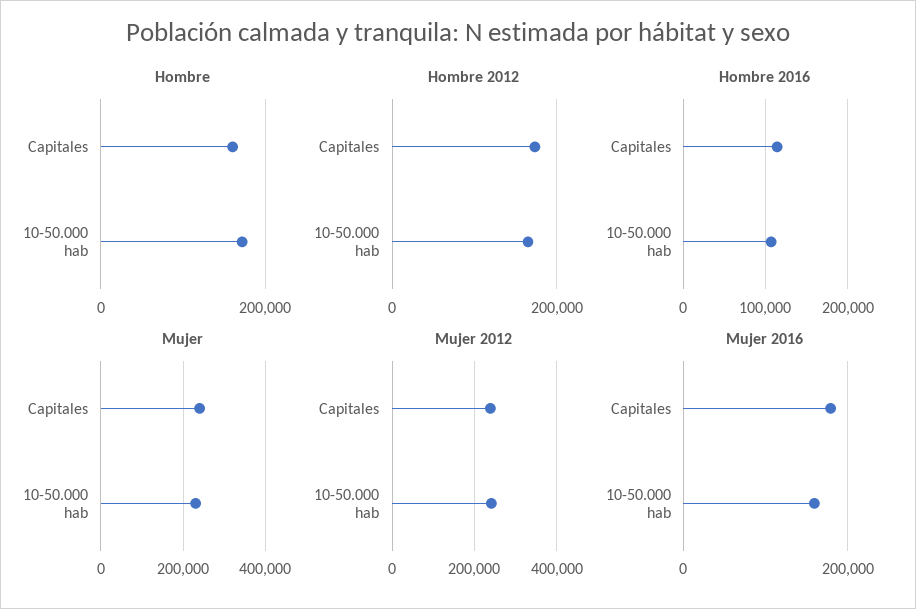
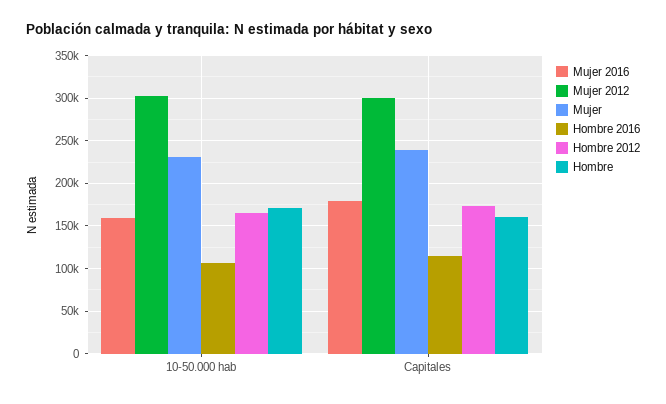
Mujer 2012, Capitales: 240000 -> 300000
Mujer 2012, 10-50.000 hab: 240000 -> 300000

